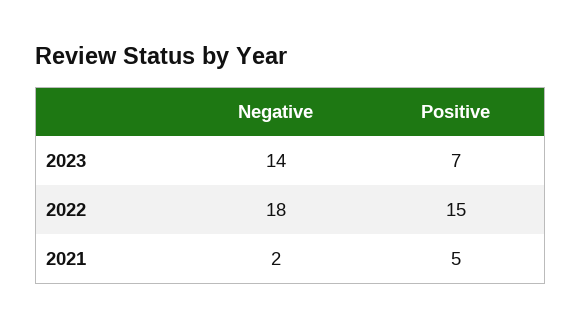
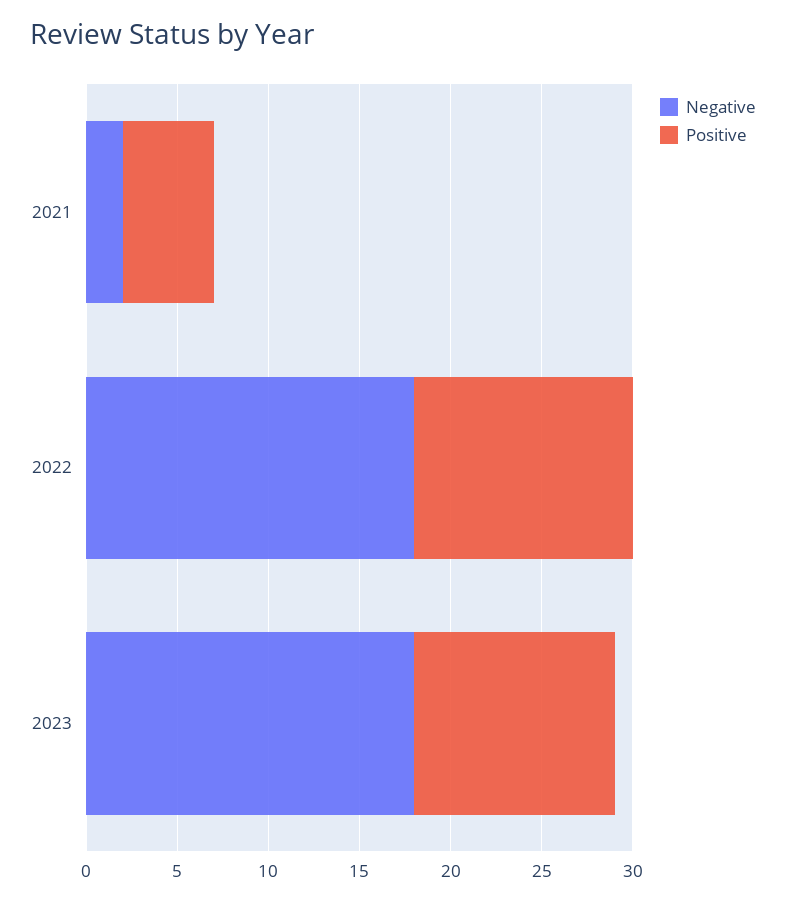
Negative, 2023: 14 -> 18
Positive, 2023: 7 -> 11
Positive, 2022: 15 -> 12

